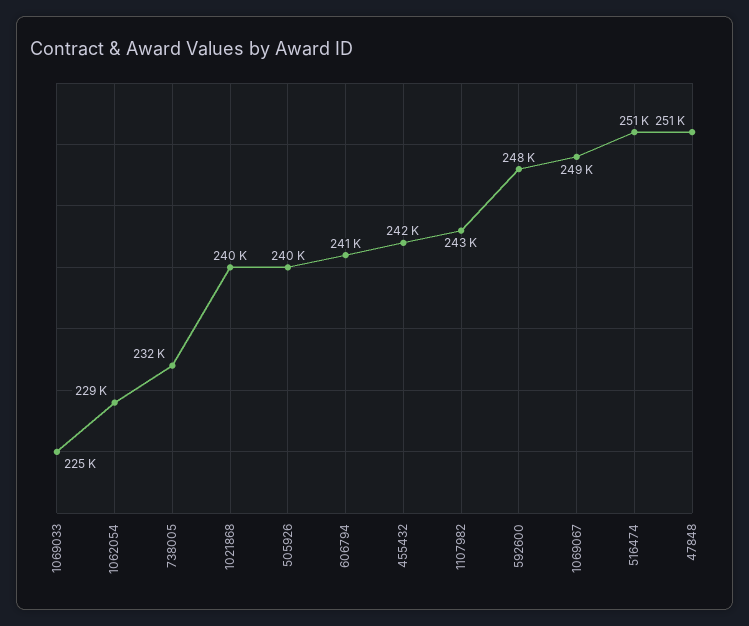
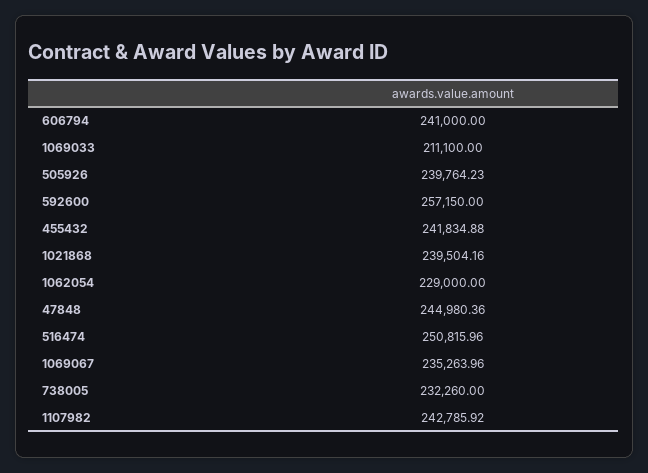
1069033: 225000 -> 211100
592600: 248000 -> 257150
1069067: 249000 -> 235263.96
47848: 251000 -> 244980.36

